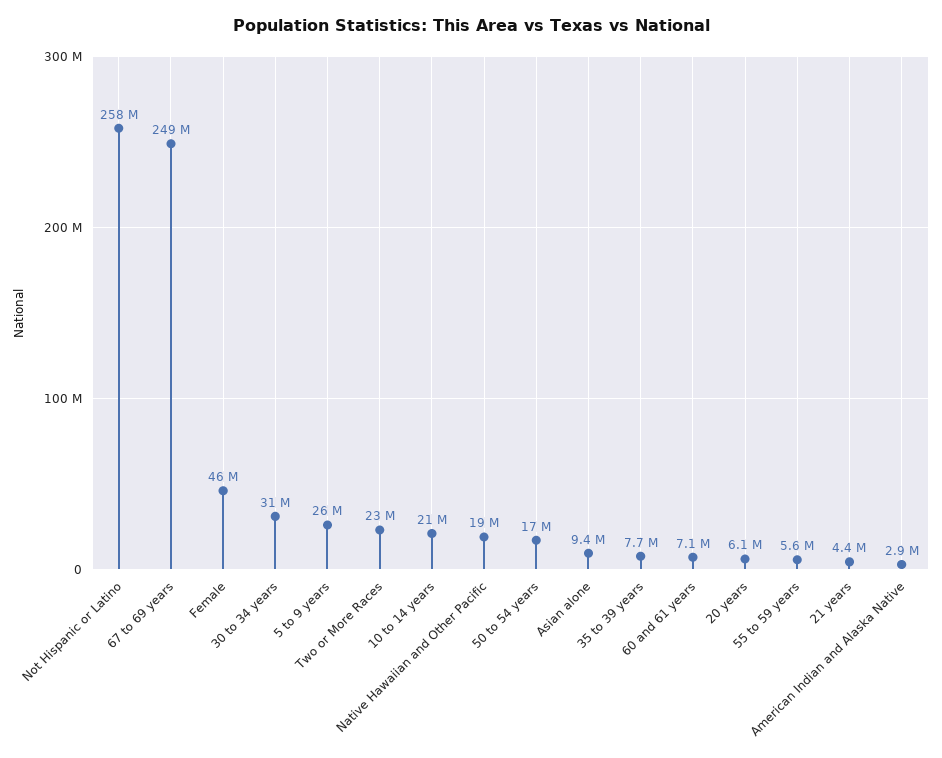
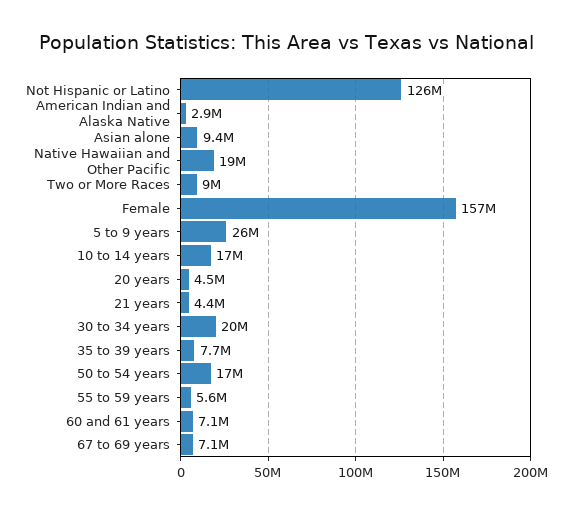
Not Hispanic or Latino: 258000000 -> 126000000
67 to 69 years: 249000000 -> 7100000
Female: 46000000 -> 157000000
30 to 34 years: 31000000 -> 20000000
Two or More Races: 23000000 -> 9000000
10 to 14 years: 21000000 -> 17000000
20 years: 6100000 -> 4500000

